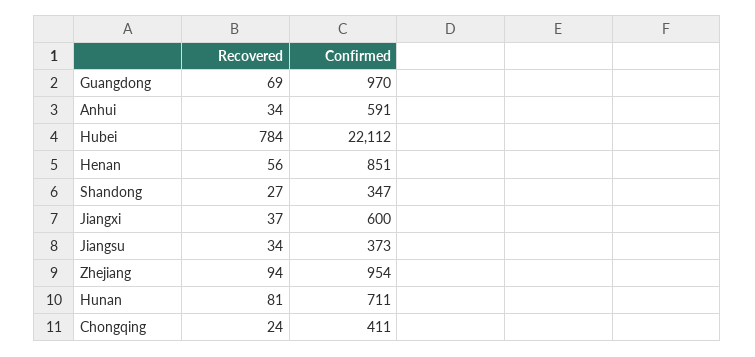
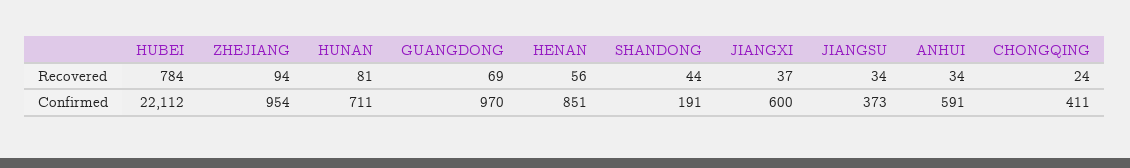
Recovered, Shandong: 27 -> 44
Confirmed, Shandong: 347 -> 191

